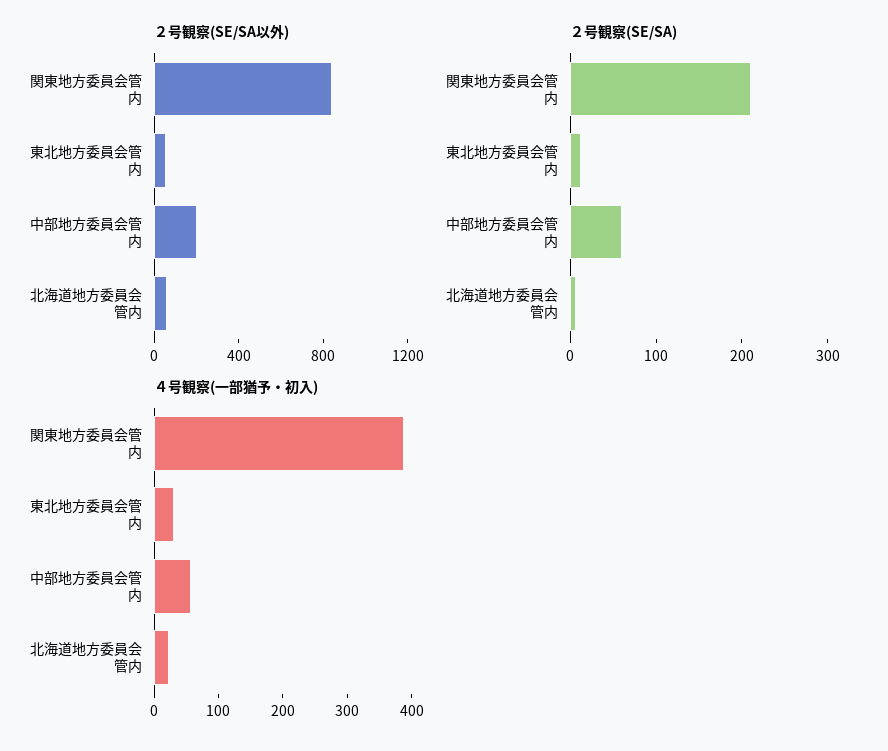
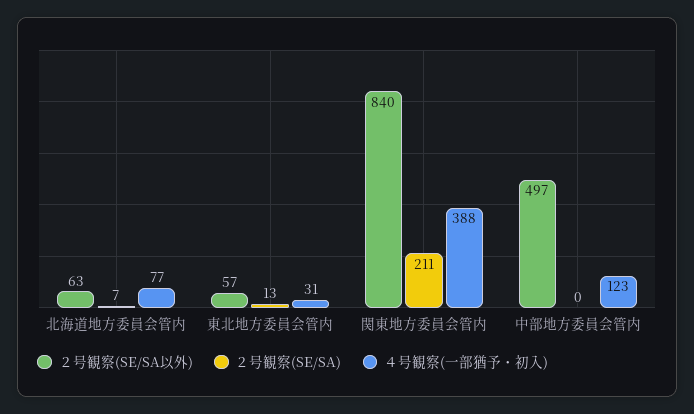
２号観察(SE/SA以外), 中部地方委員会管内: 200 -> 497
２号観察(SE/SA), 中部地方委員会管内: 60 -> 0
４号観察(一部猶予・初入), 中部地方委員会管内: 60 -> 123
４号観察(一部猶予・初入), 北海道地方委員会管内: 20 -> 77

